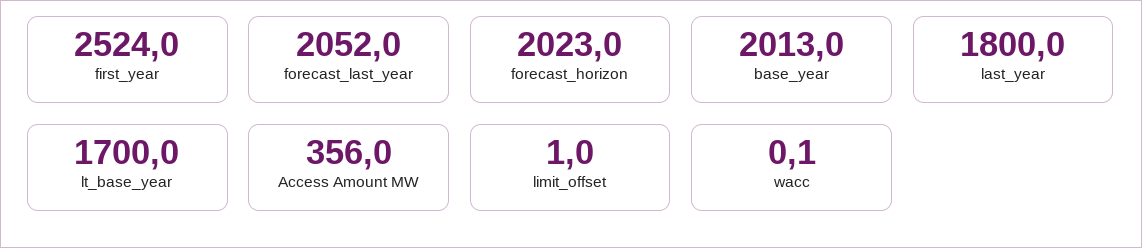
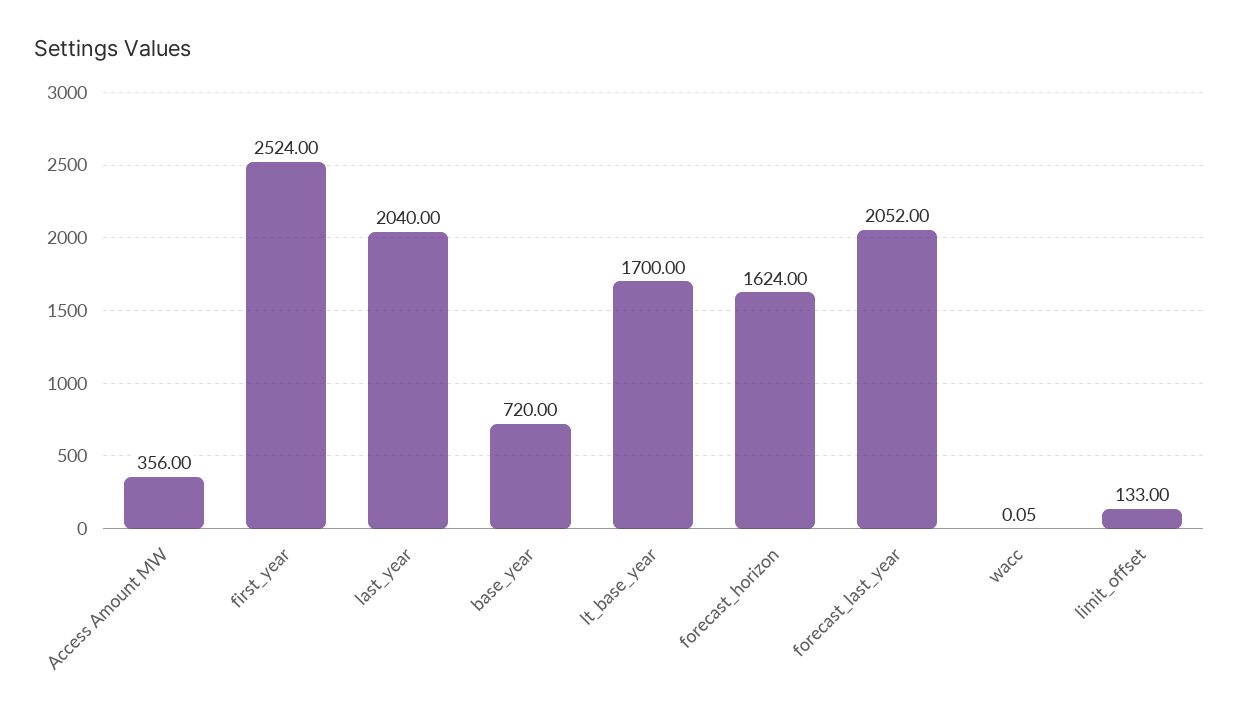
forecast_horizon: 2023 -> 1624
base_year: 2013 -> 720
last_year: 1800 -> 2040
limit_offset: 1 -> 133

